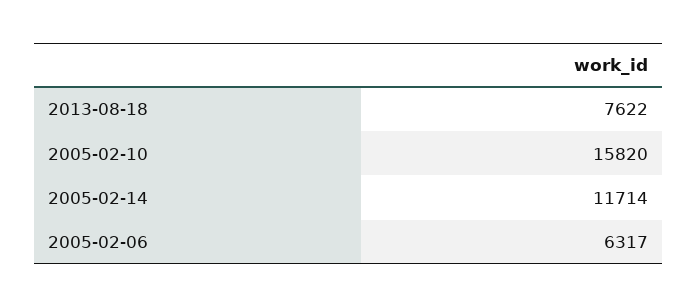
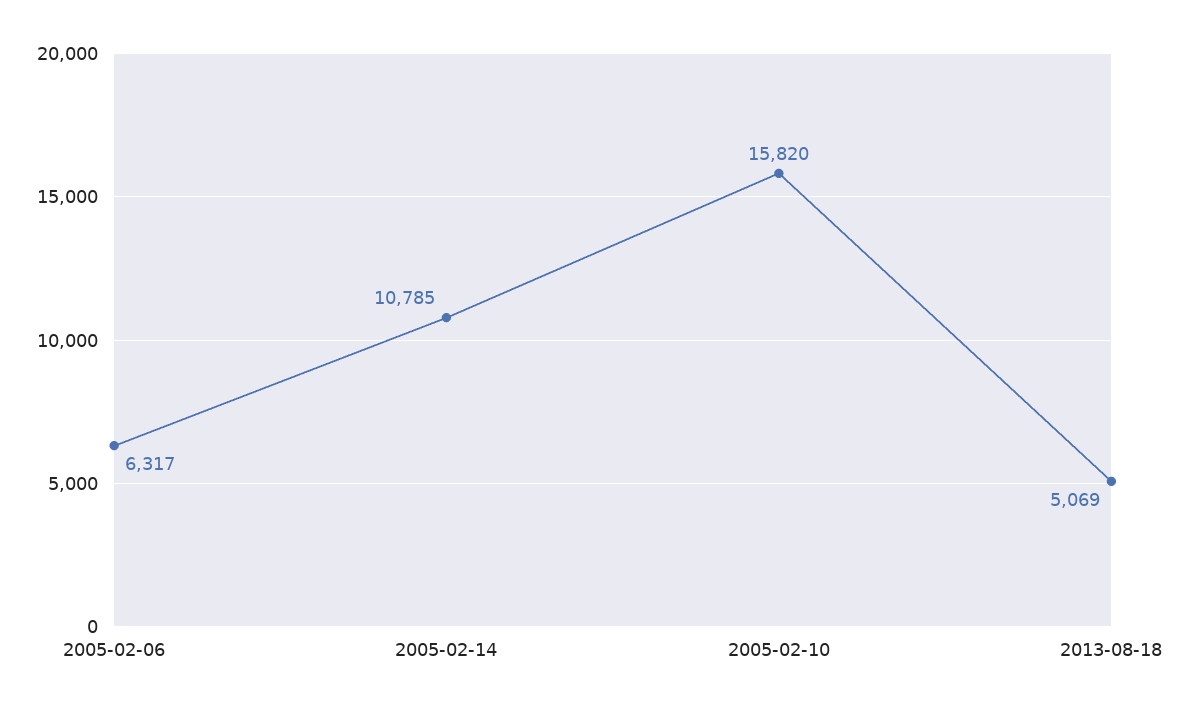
2013-08-18: 7622 -> 5069
2005-02-14: 11714 -> 10785

